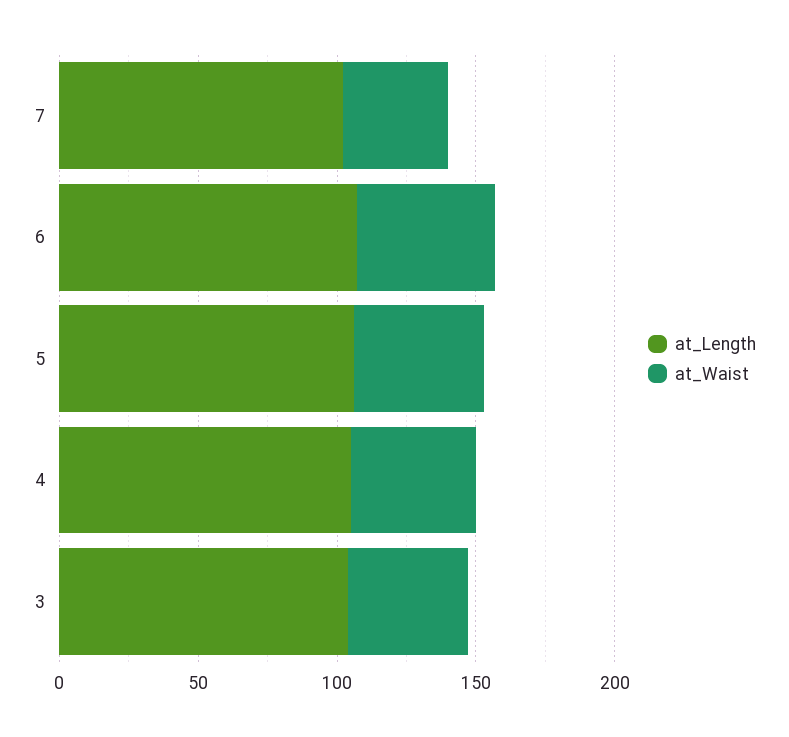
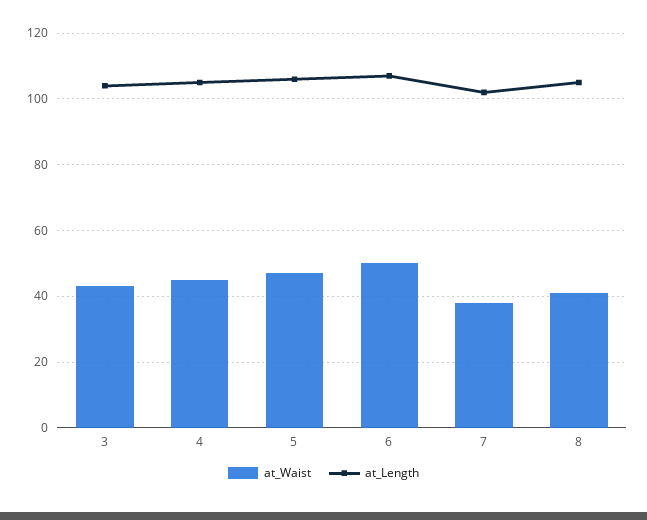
at_Waist, 8: none -> 40
at_Length, 8: none -> 105

